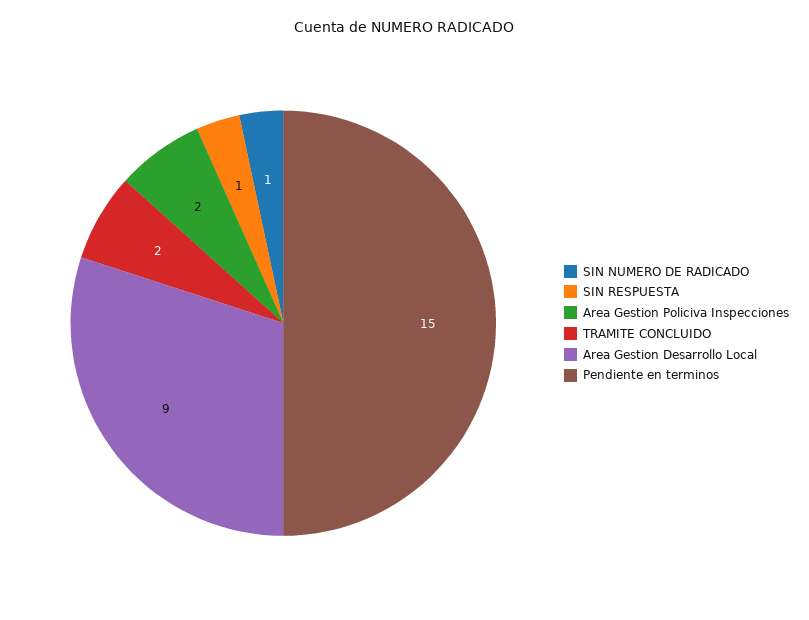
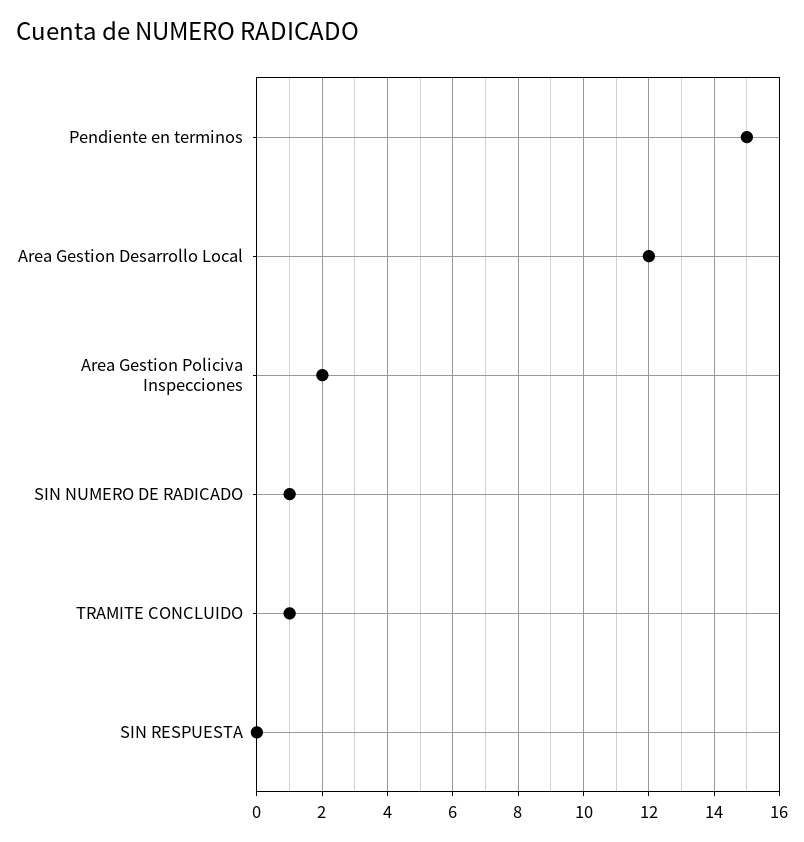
SIN RESPUESTA: 1 -> 0
TRAMITE CONCLUIDO: 2 -> 1
Area Gestion Desarrollo Local: 9 -> 12

